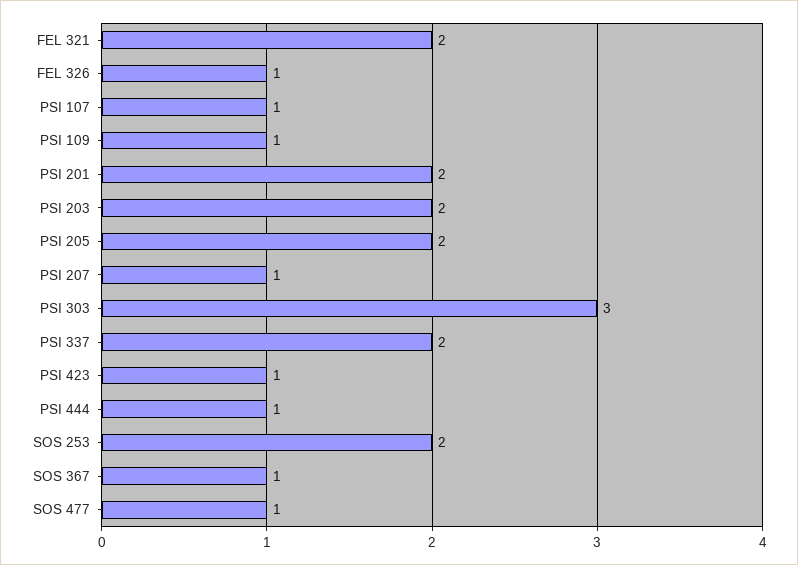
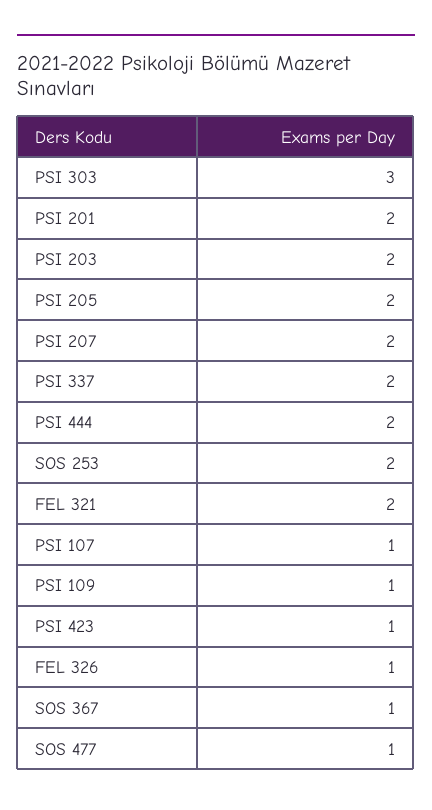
PSI 207: 1 -> 2
PSI 444: 1 -> 2

